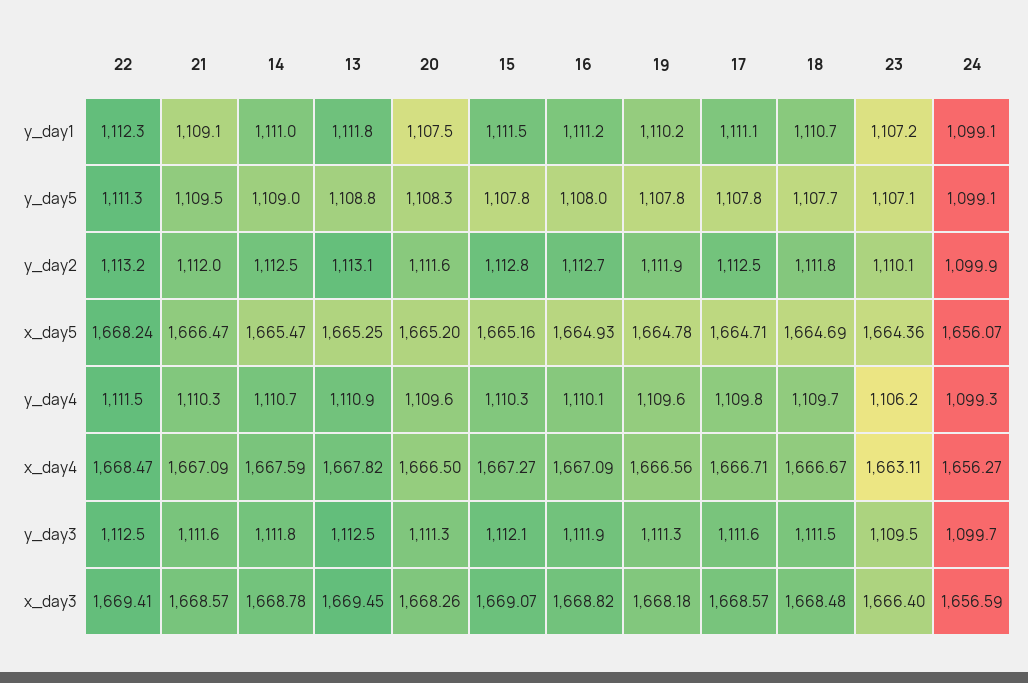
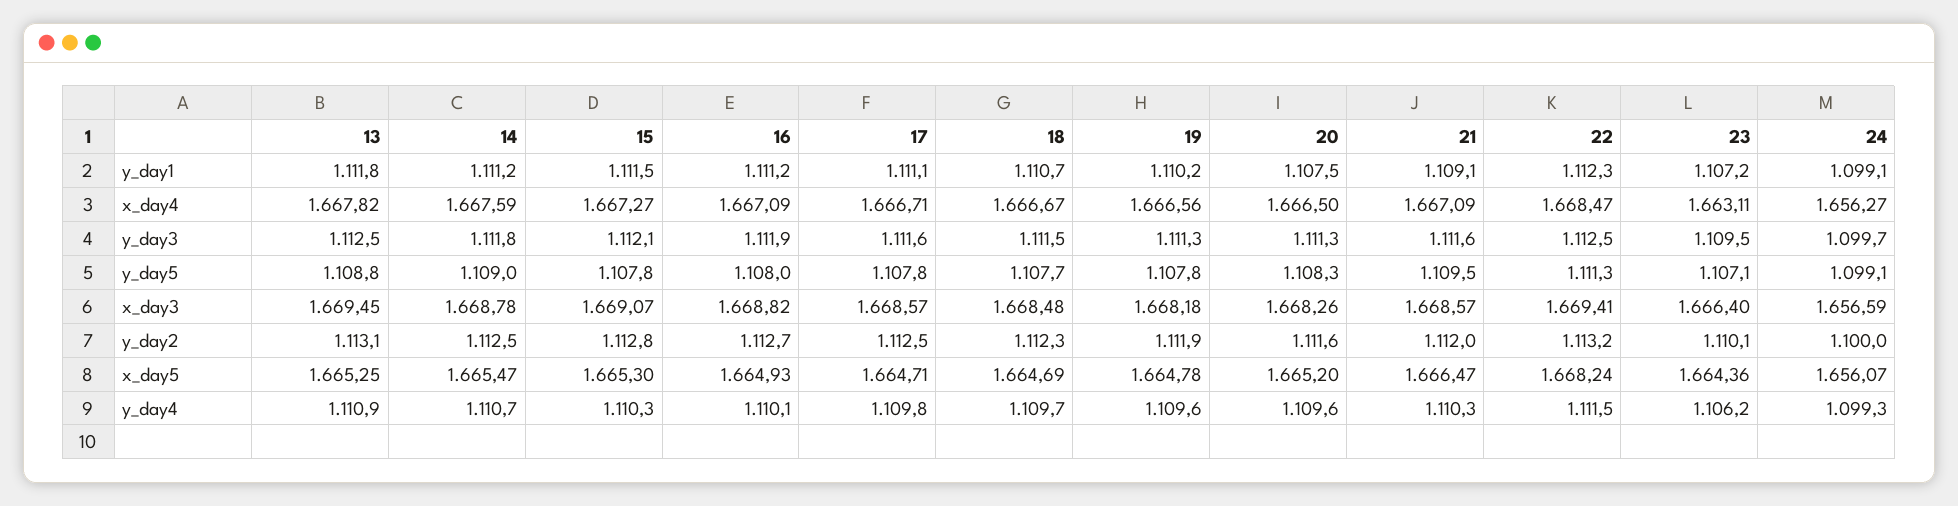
14, y_day1: 1111 -> 1111.2
18, y_day2: 1111.8 -> 1112.3
24, y_day2: 1099.9 -> 1100
15, x_day5: 1665.16 -> 1665.3

